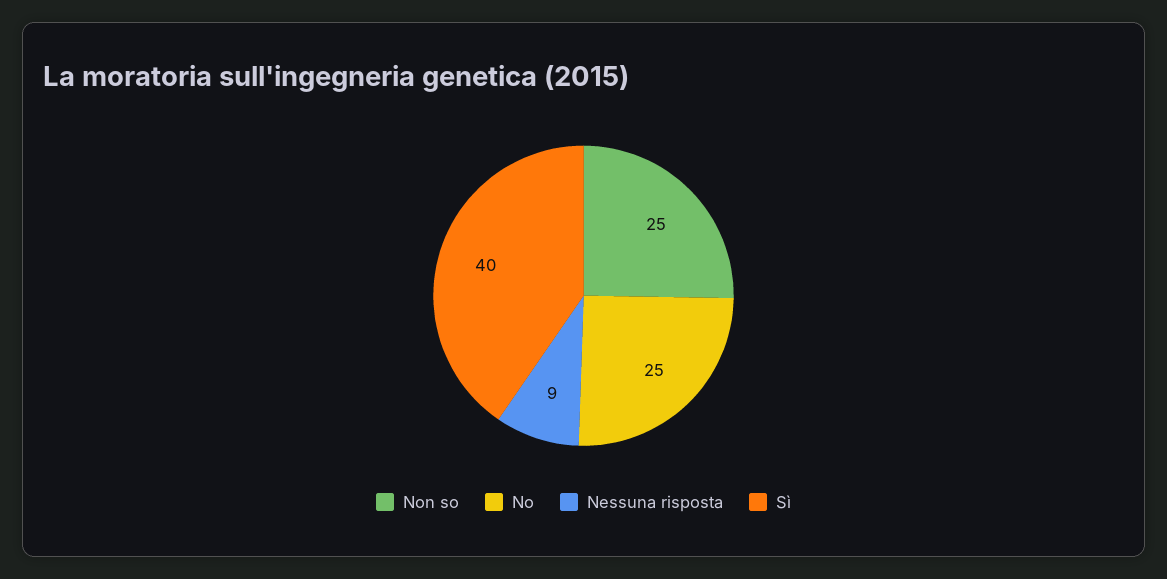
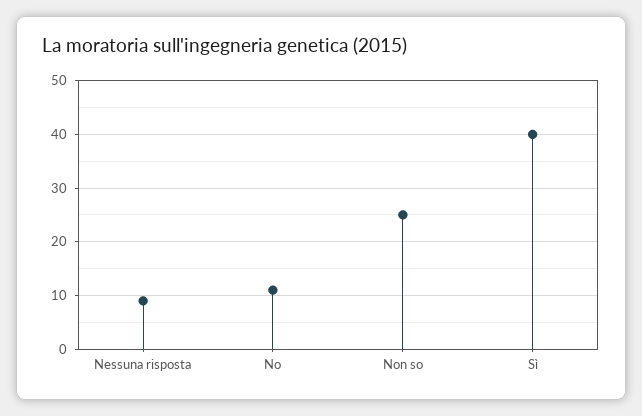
No: 25 -> 10

